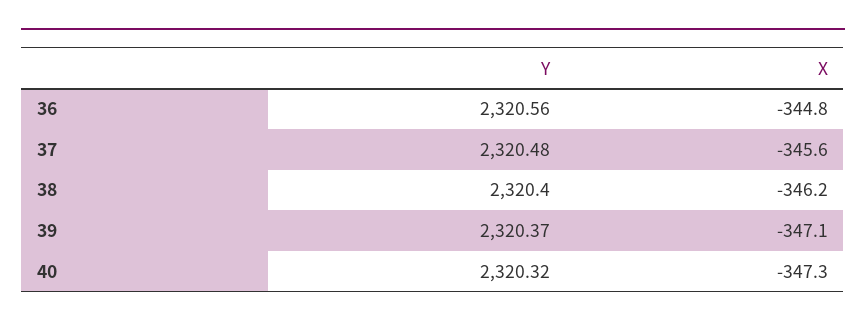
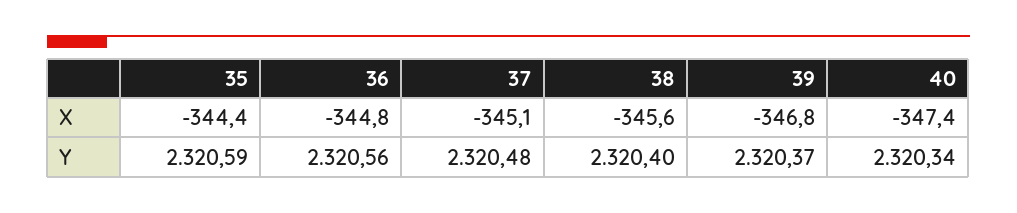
X, 37: -345.6 -> -345.1
X, 38: -346.2 -> -345.6
X, 39: -347.1 -> -346.8
Y, 40: 2320.32 -> 2320.34
X, 40: -347.3 -> -347.4
X, 35: none -> -344.4
Y, 35: none -> 2320.59

